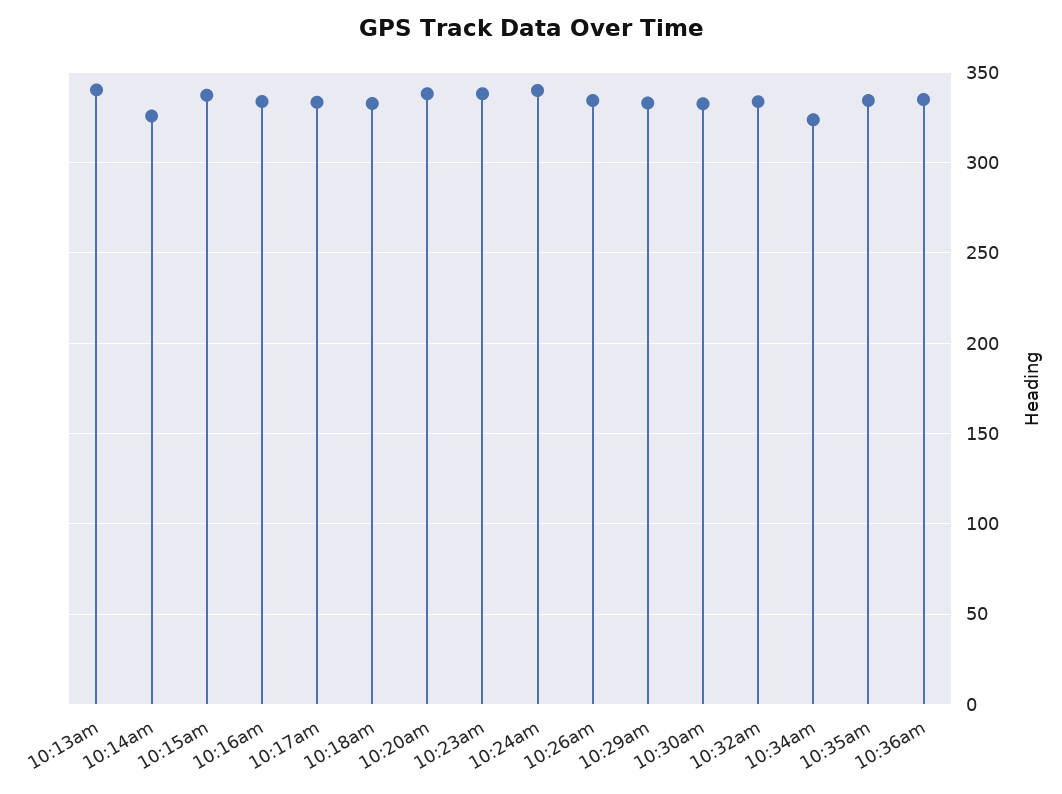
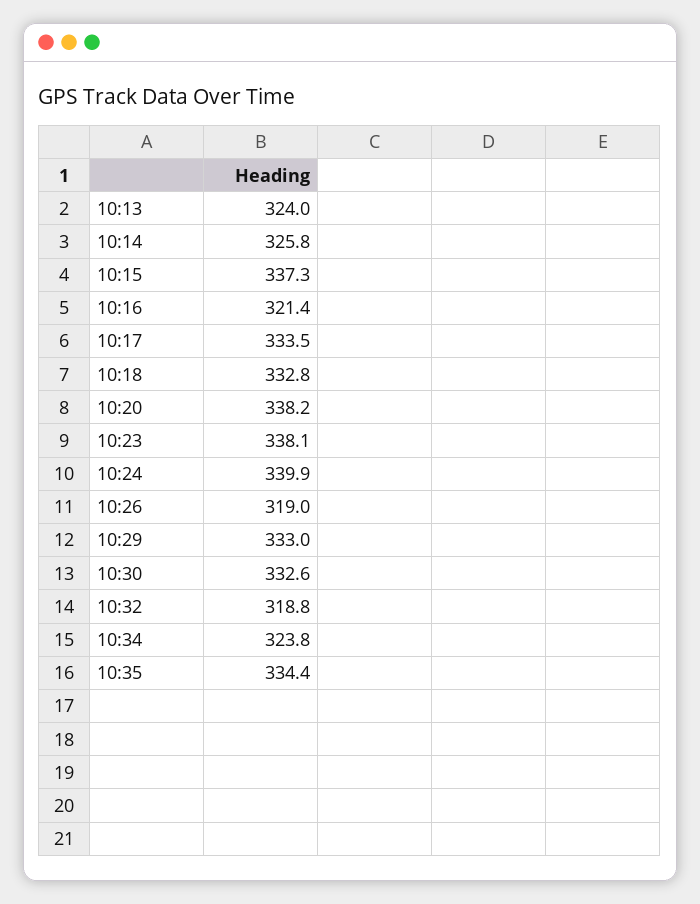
10:13am: 340 -> 324
10:16am: 335 -> 321.4
10:26am: 335 -> 319
10:32am: 335 -> 318.8
10:36am: 335 -> none

